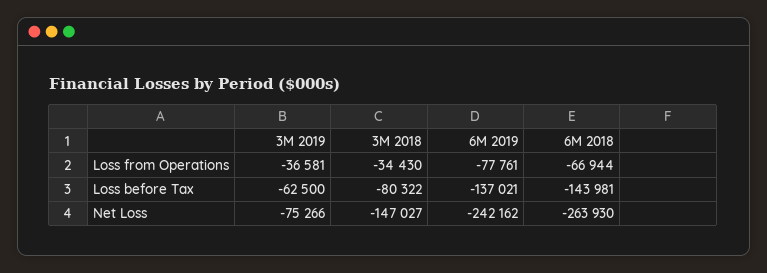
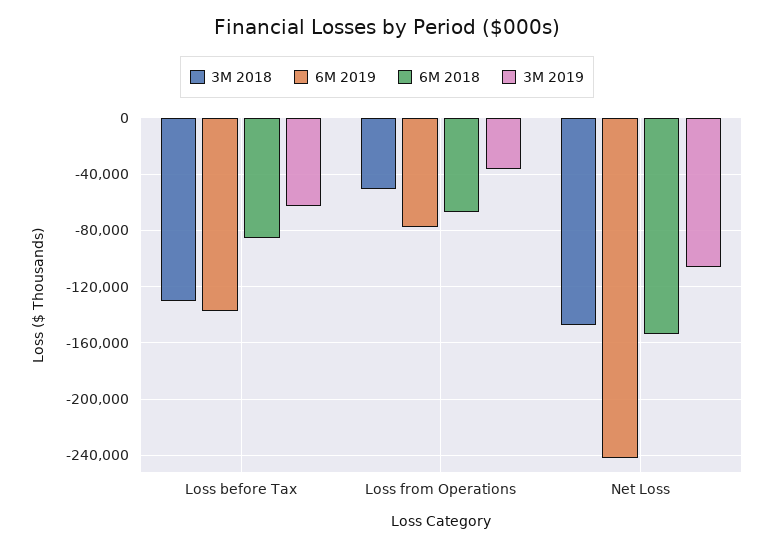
3M 2018, Loss from Operations: -34430 -> -50000
3M 2018, Loss before Tax: -80322 -> -130000
6M 2018, Loss before Tax: -143981 -> -85000
3M 2019, Net Loss: -75266 -> -105000
6M 2018, Net Loss: -263930 -> -155000

